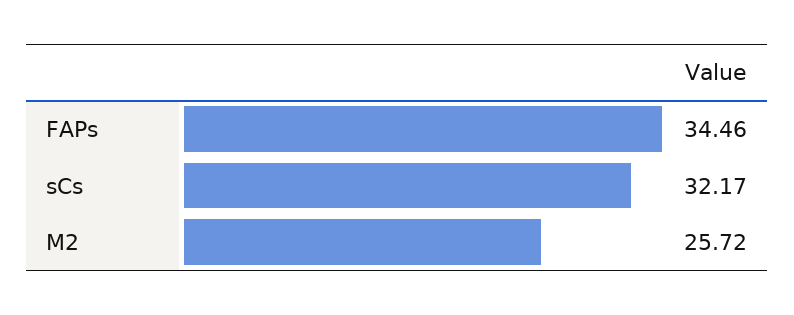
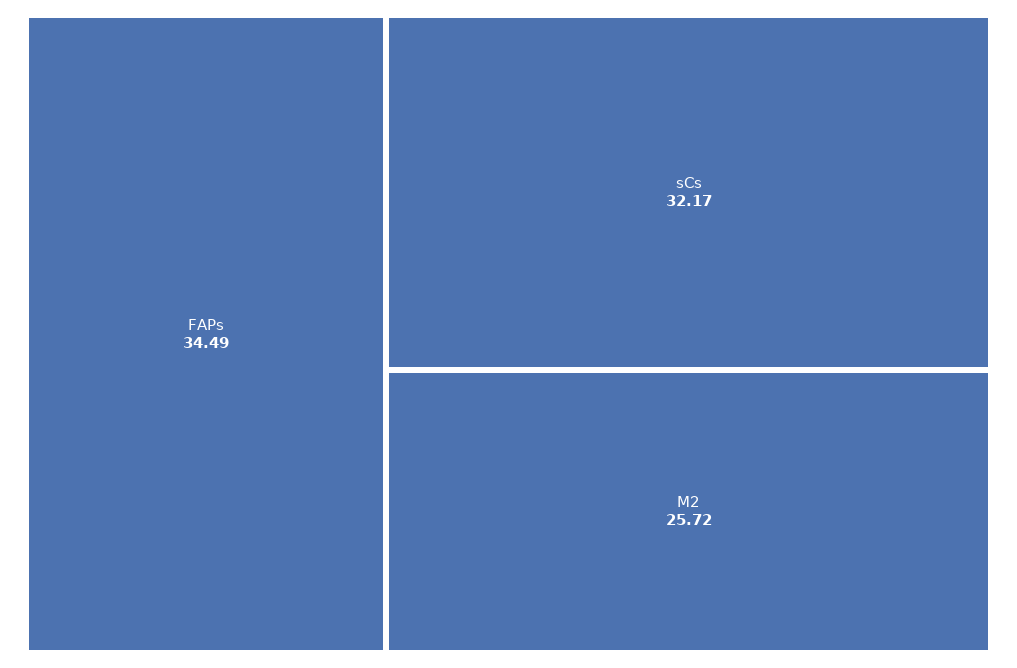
FAPs: 34.46 -> 34.49

